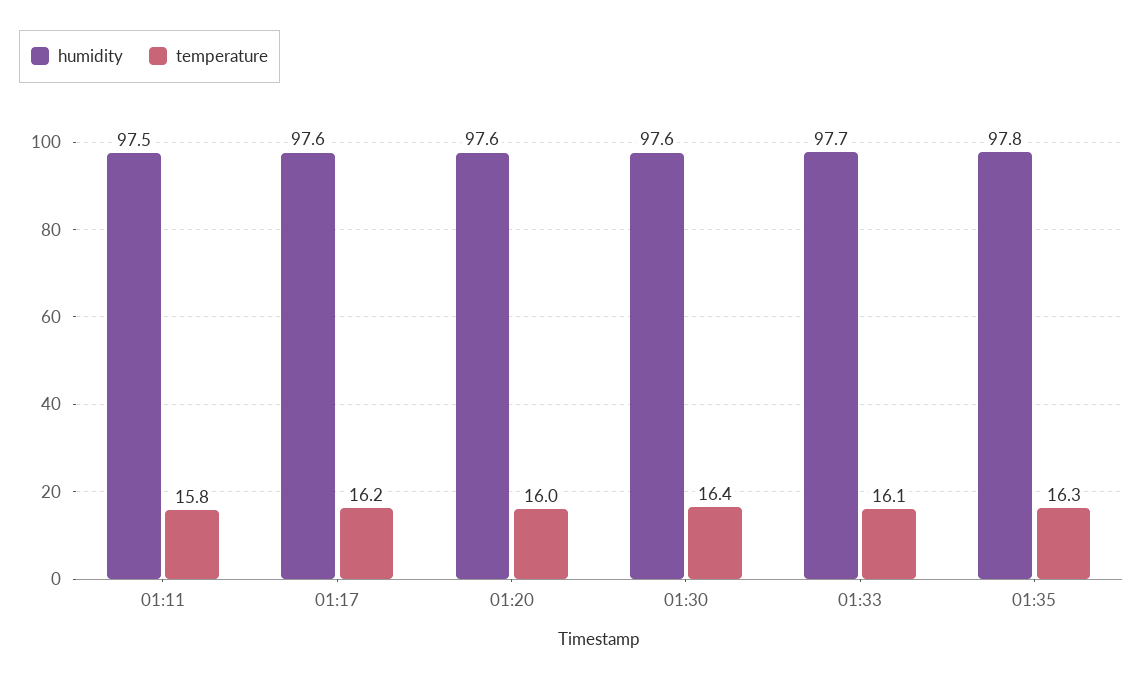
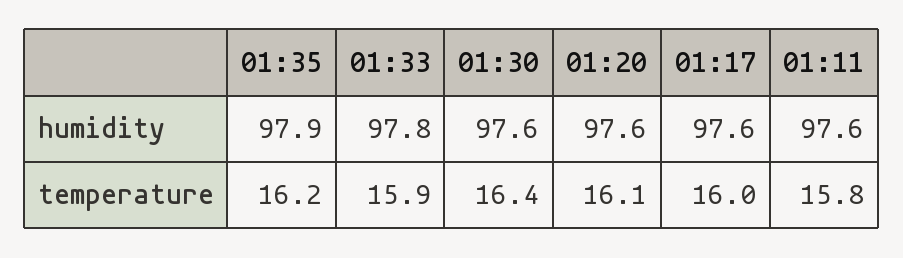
humidity, 01:11: 97.5 -> 97.6
temperature, 01:17: 16.2 -> 16
temperature, 01:20: 16 -> 16.1
humidity, 01:33: 97.7 -> 97.8
temperature, 01:33: 16.1 -> 15.9
humidity, 01:35: 97.8 -> 97.9
temperature, 01:35: 16.3 -> 16.2

